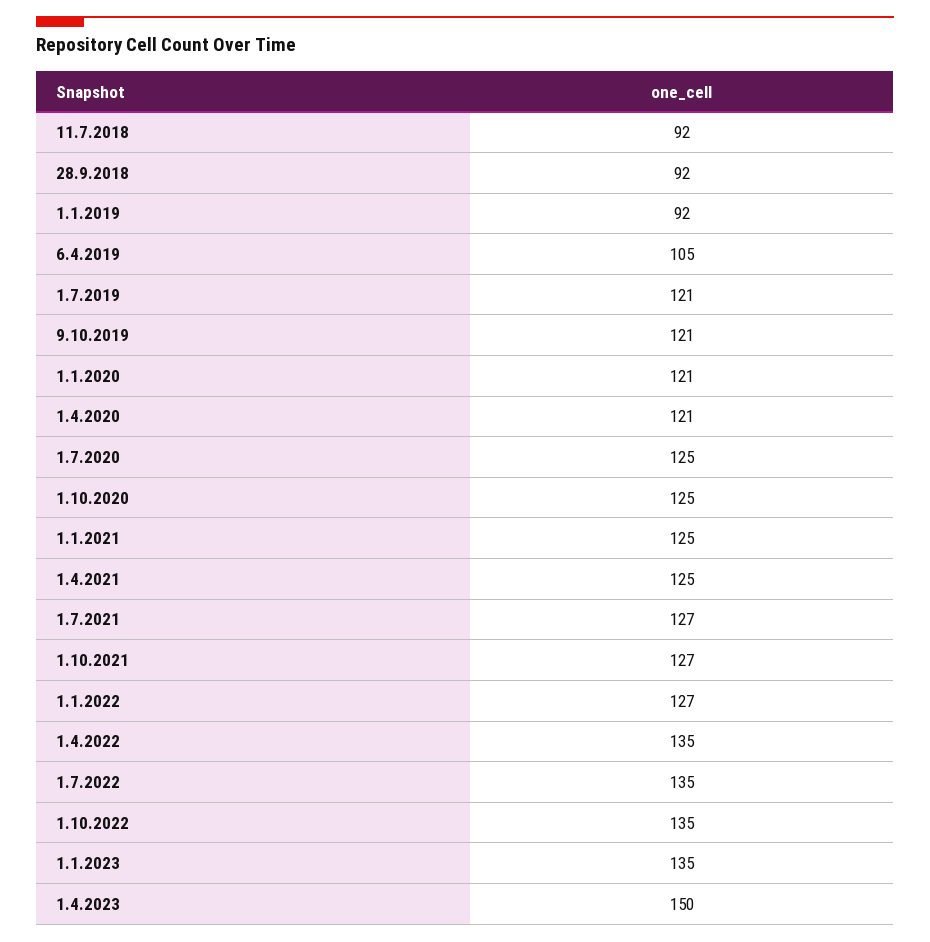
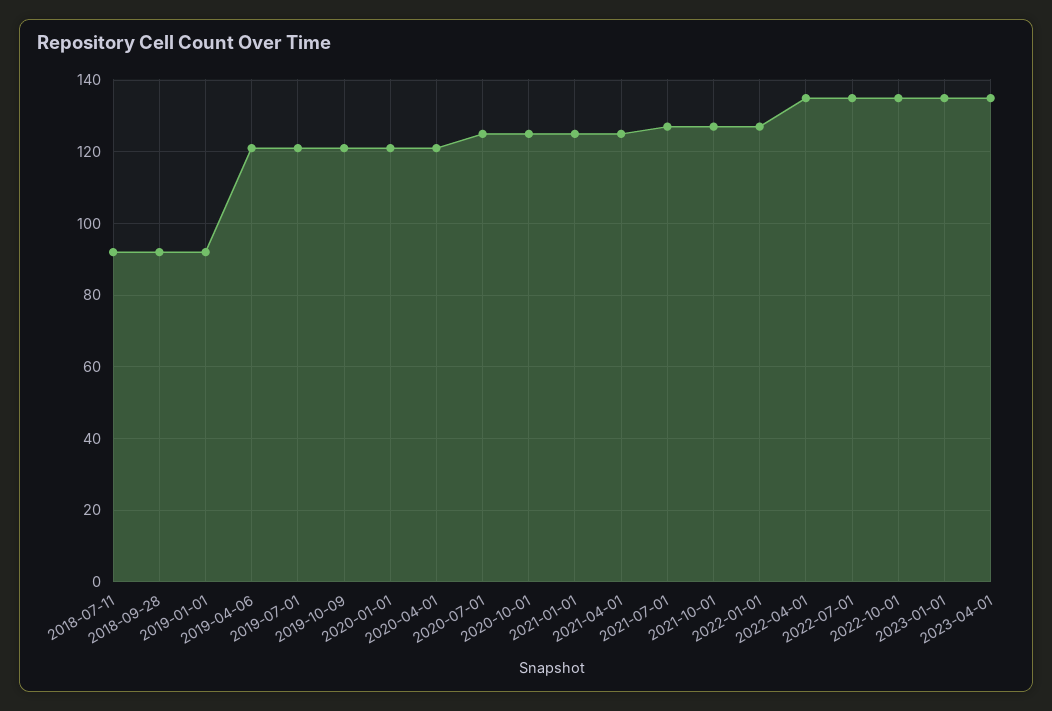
6.4.2019: 105 -> 120
1.4.2023: 150 -> 135

